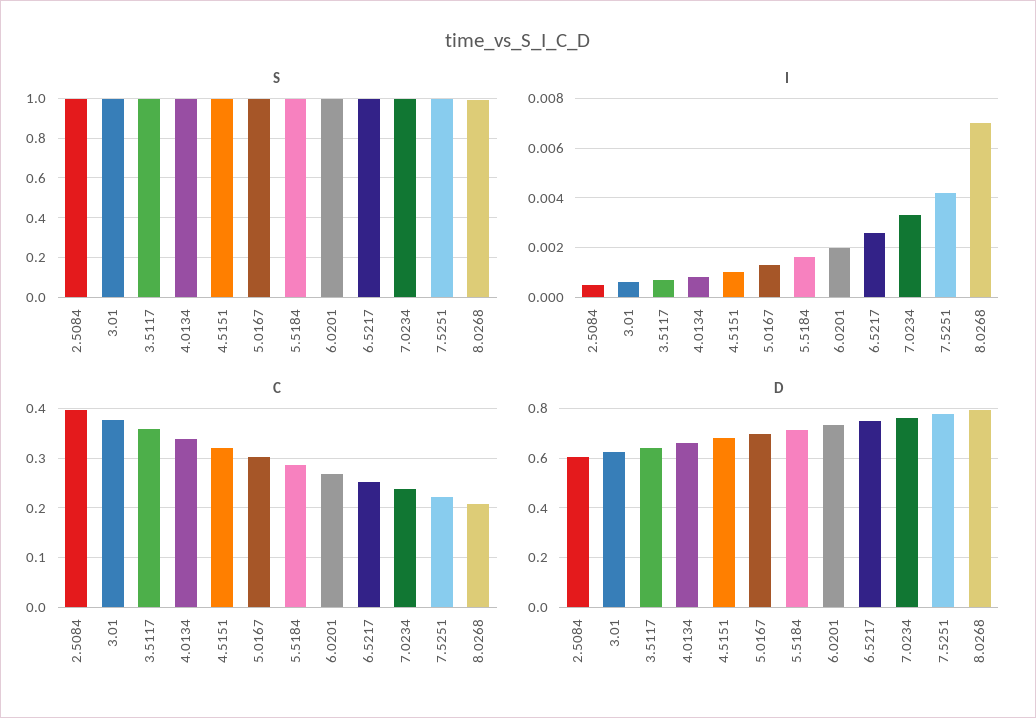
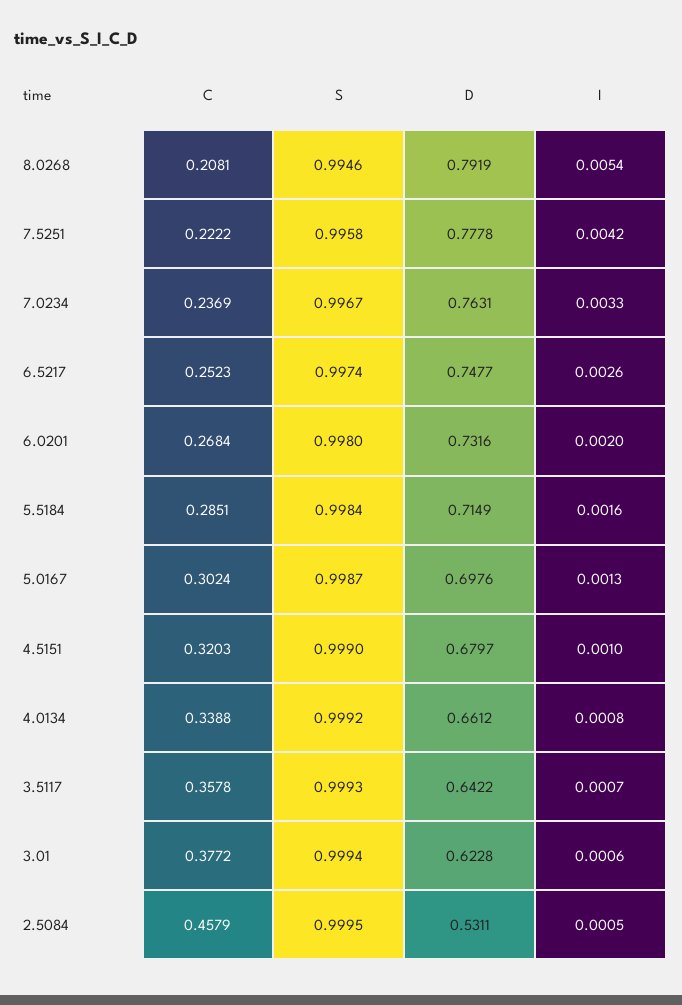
I, 8.0268: 0.007 -> 0.0054
C, 2.5084: 0.4 -> 0.4579
D, 2.5084: 0.6 -> 0.5311

